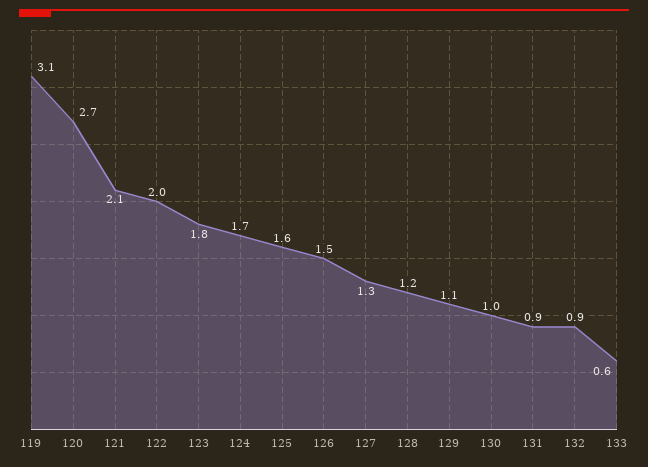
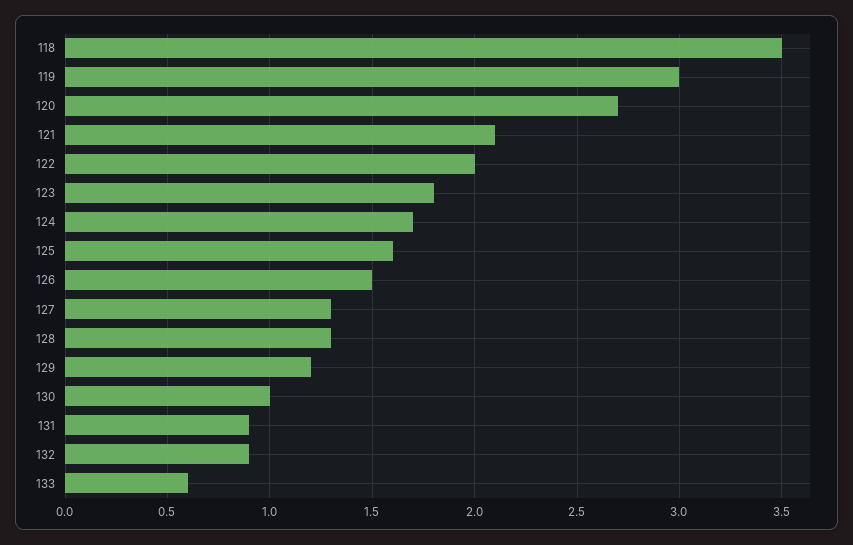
119: 3.1 -> 3
128: 1.2 -> 1.3
129: 1.1 -> 1.2
118: none -> 3.5

